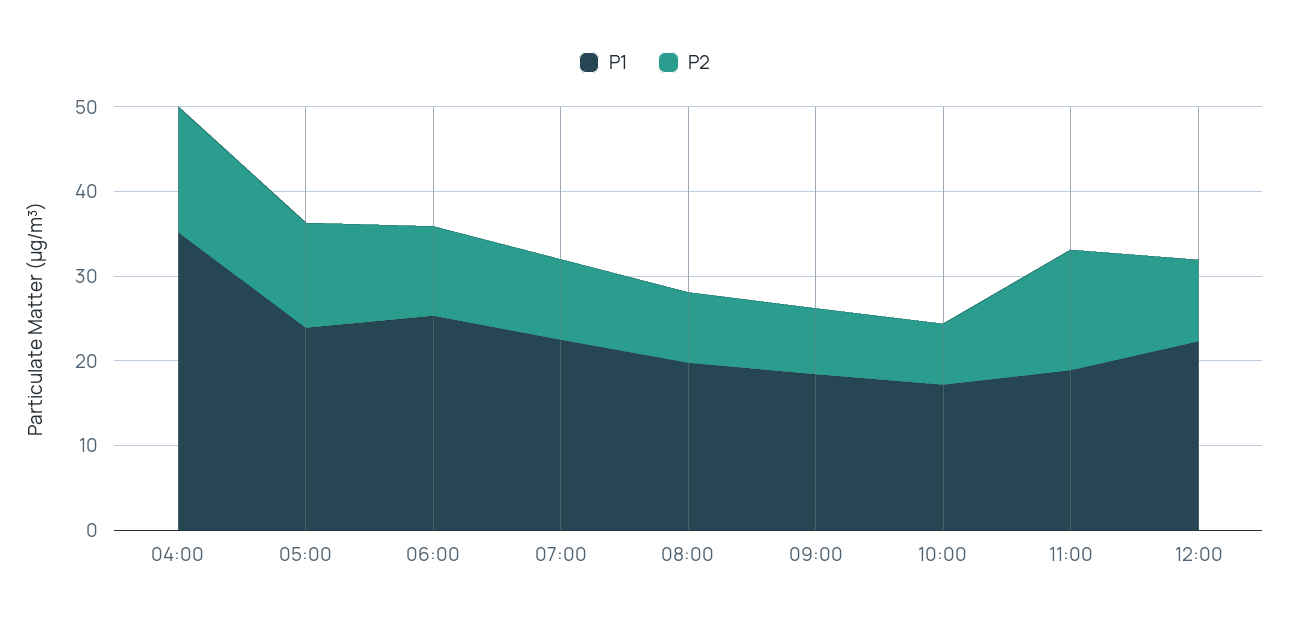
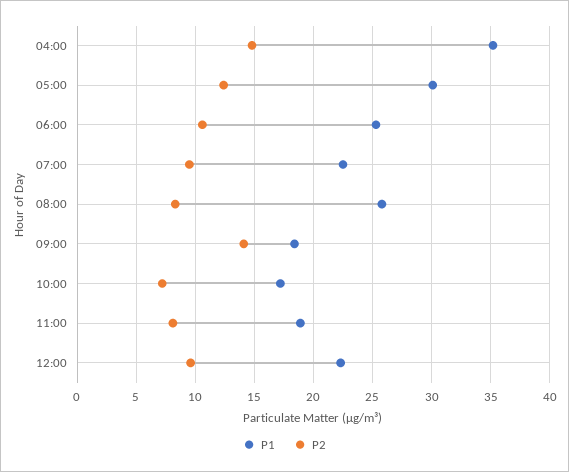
P1, 05:00: 24 -> 30
P1, 08:00: 20 -> 26
P2, 09:00: 8 -> 14
P2, 11:00: 14 -> 8

